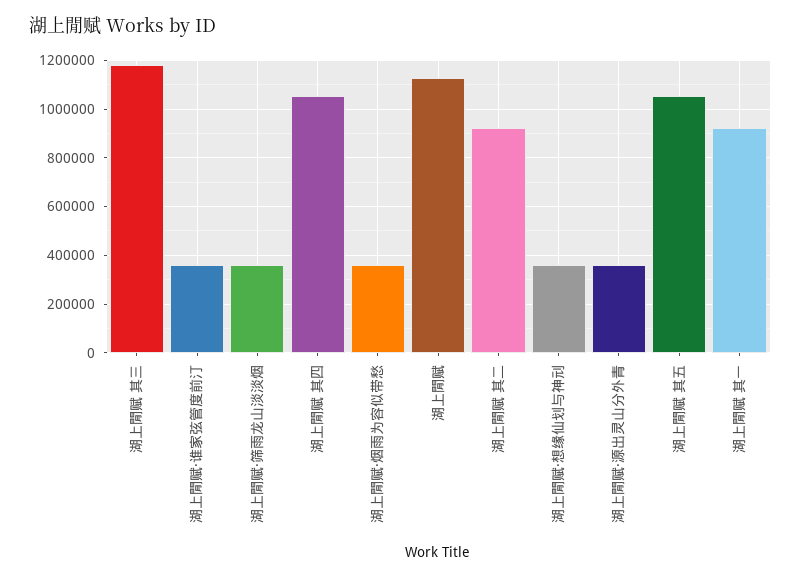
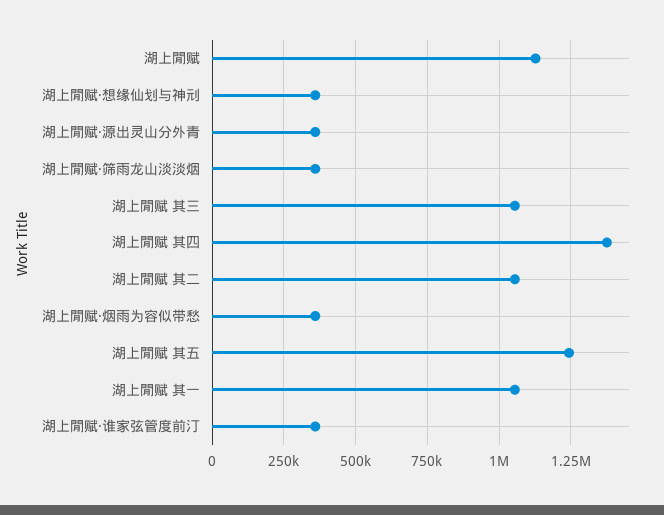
湖上閒赋 其三: 1175000 -> 1050000
湖上閒赋 其四: 1050000 -> 1375000
湖上閒赋 其二: 925000 -> 1050000
湖上閒赋 其五: 1050000 -> 1250000
湖上閒赋 其一: 925000 -> 1050000

